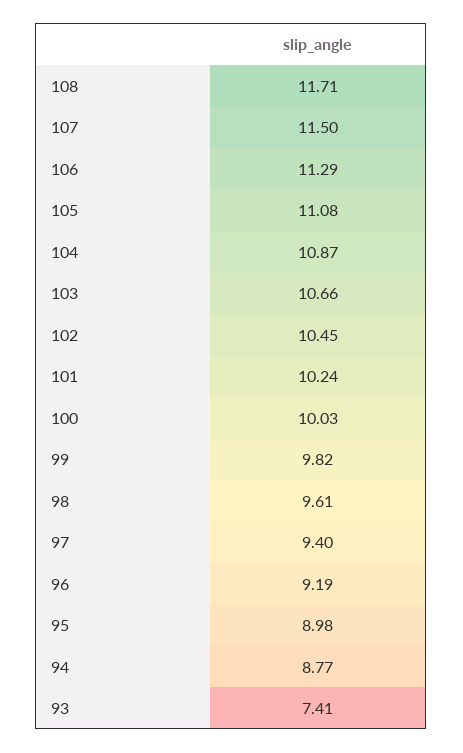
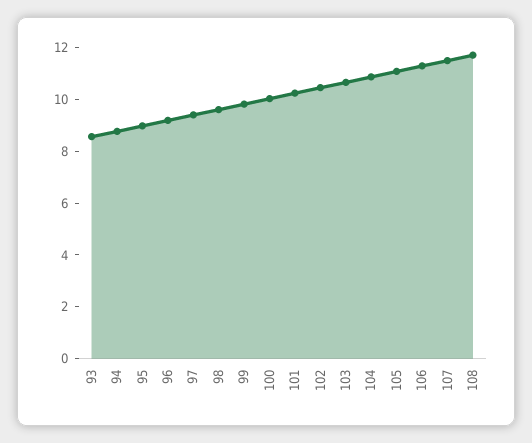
93: 7.41 -> 8.5

